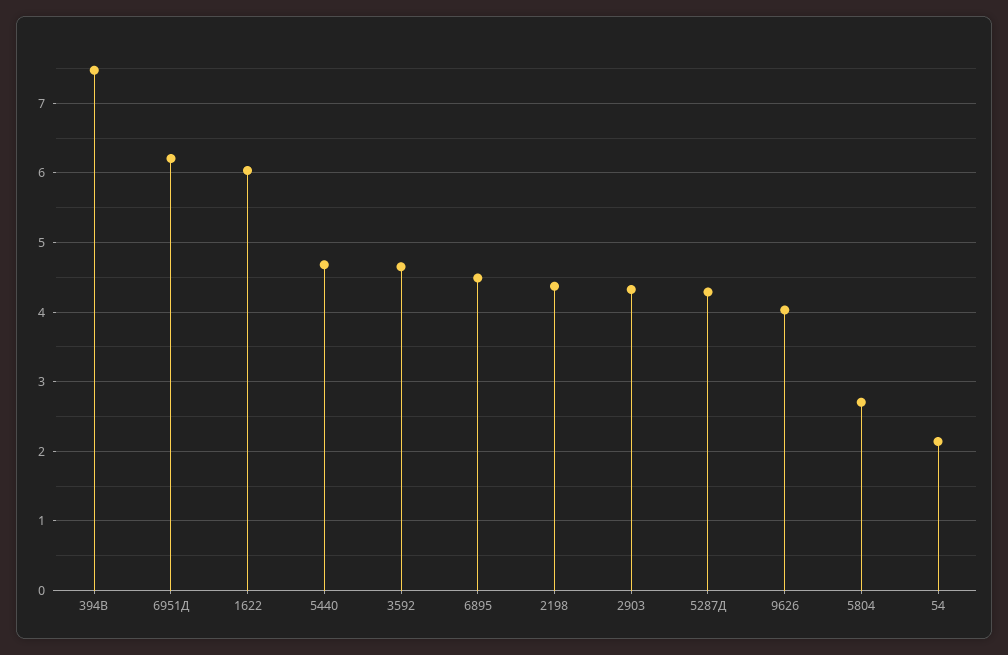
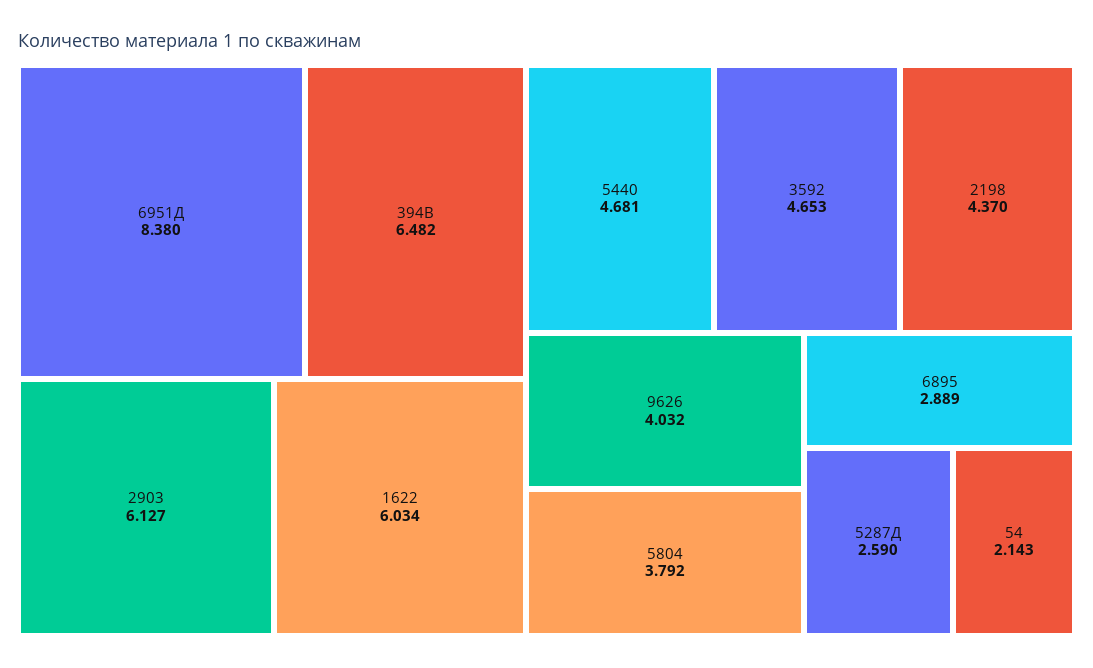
394В: 7.5 -> 6.482
6951Д: 6.2 -> 8.38
6895: 4.5 -> 2.889
2903: 4.3 -> 6.127
5287Д: 4.3 -> 2.59
5804: 2.7 -> 3.792

